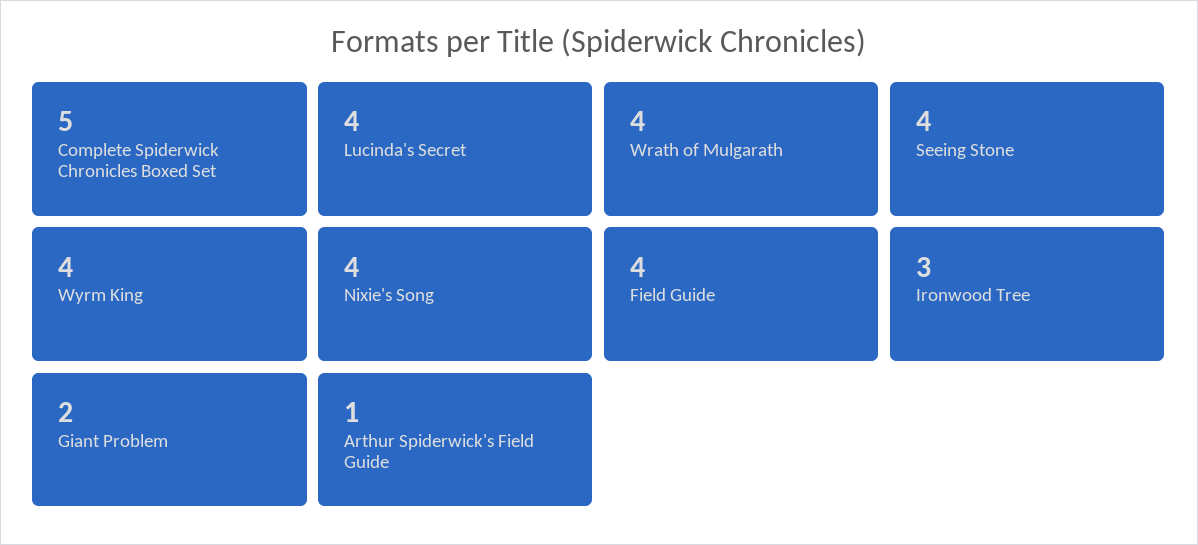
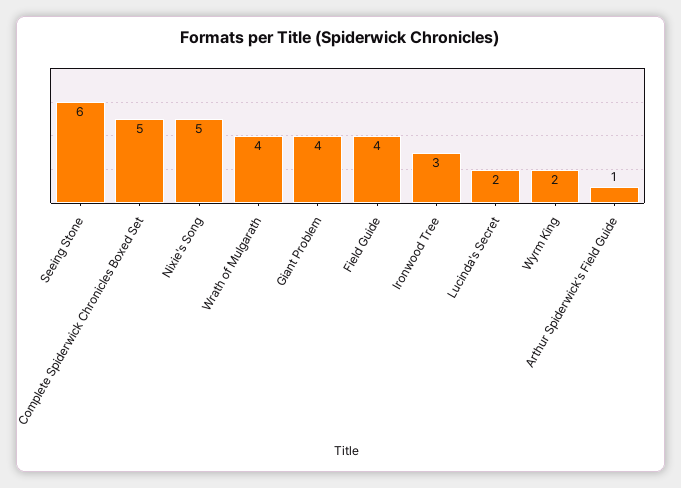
Lucinda's Secret: 4 -> 2
Seeing Stone: 4 -> 6
Wyrm King: 4 -> 2
Nixie's Song: 4 -> 5
Giant Problem: 2 -> 4

